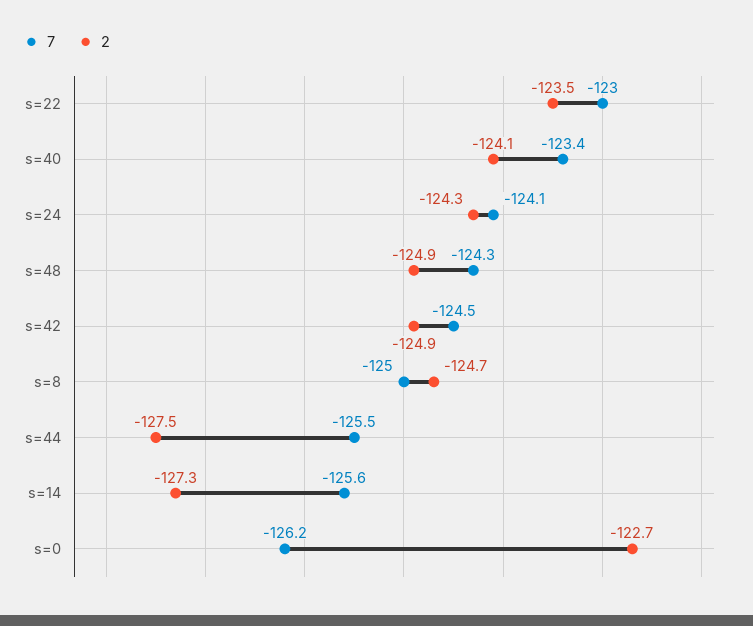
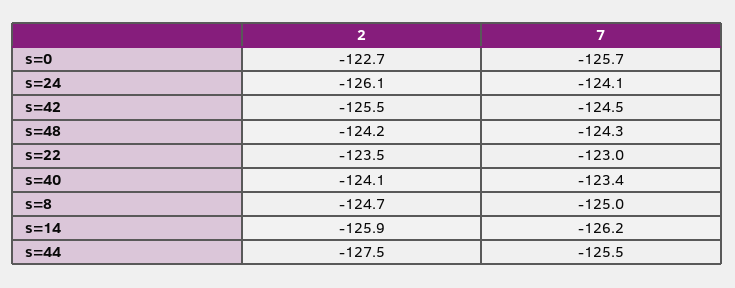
2, s=24: -124.3 -> -126.1
2, s=48: -124.9 -> -124.2
2, s=42: -124.9 -> -125.5
7, s=14: -125.6 -> -126.2
2, s=14: -127.3 -> -125.9
7, s=0: -126.2 -> -125.7

